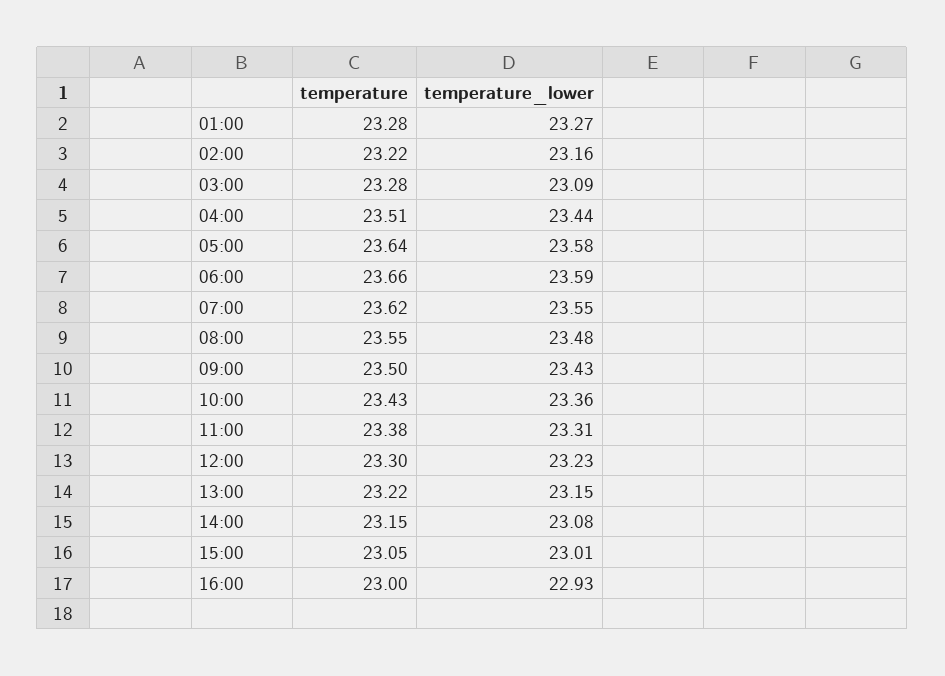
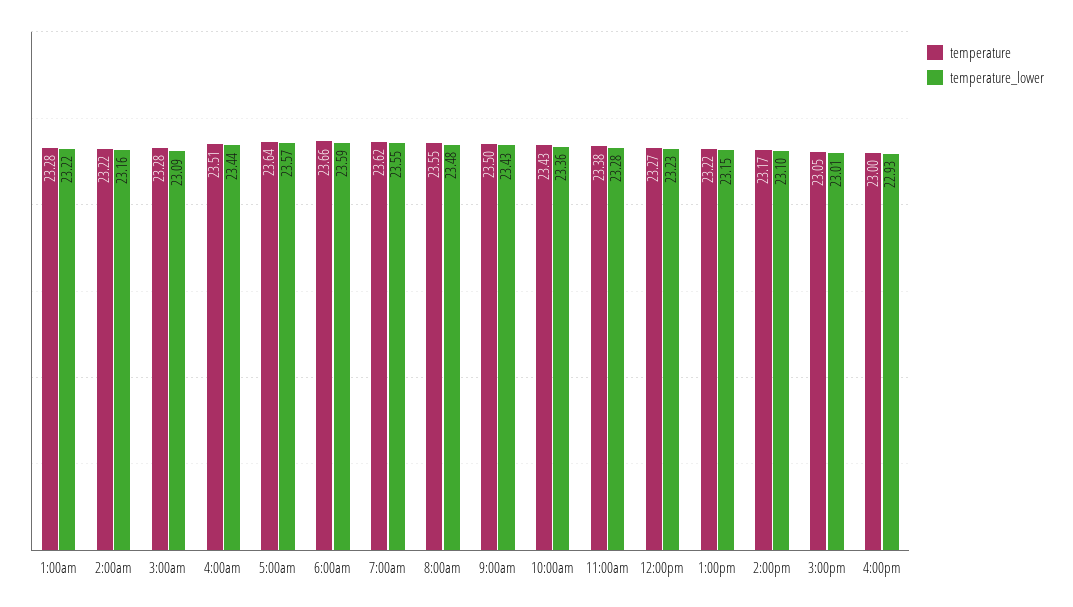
temperature_lower, 01:00: 23.27 -> 23.22
temperature_lower, 05:00: 23.58 -> 23.57
temperature_lower, 11:00: 23.31 -> 23.28
temperature, 12:00: 23.3 -> 23.27
temperature, 14:00: 23.15 -> 23.17
temperature_lower, 14:00: 23.08 -> 23.1

